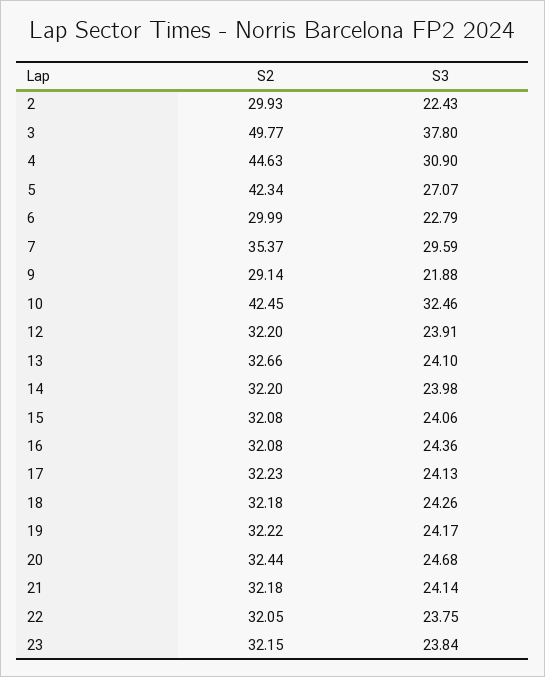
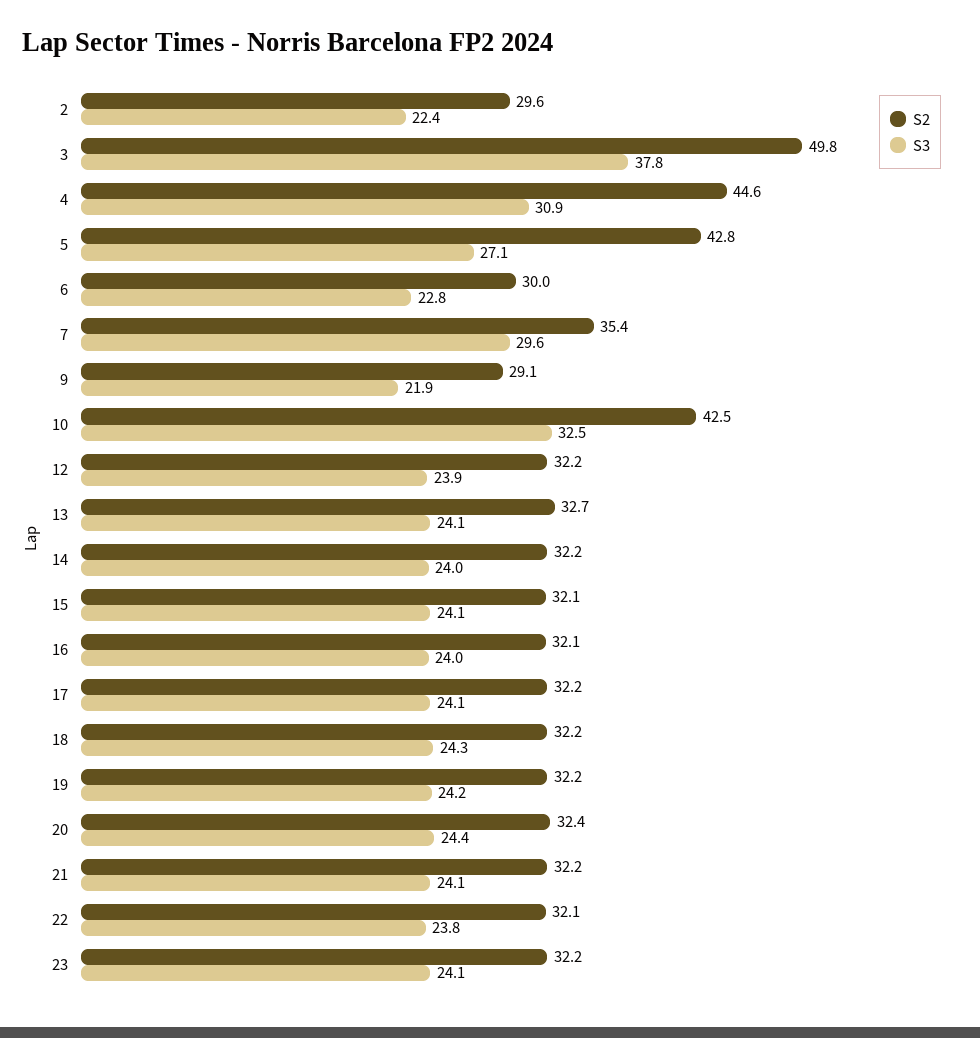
S2, 2: 29.93 -> 29.6
S2, 5: 42.34 -> 42.8
S3, 16: 24.36 -> 24
S3, 20: 24.68 -> 24.4
S3, 23: 23.84 -> 24.1

